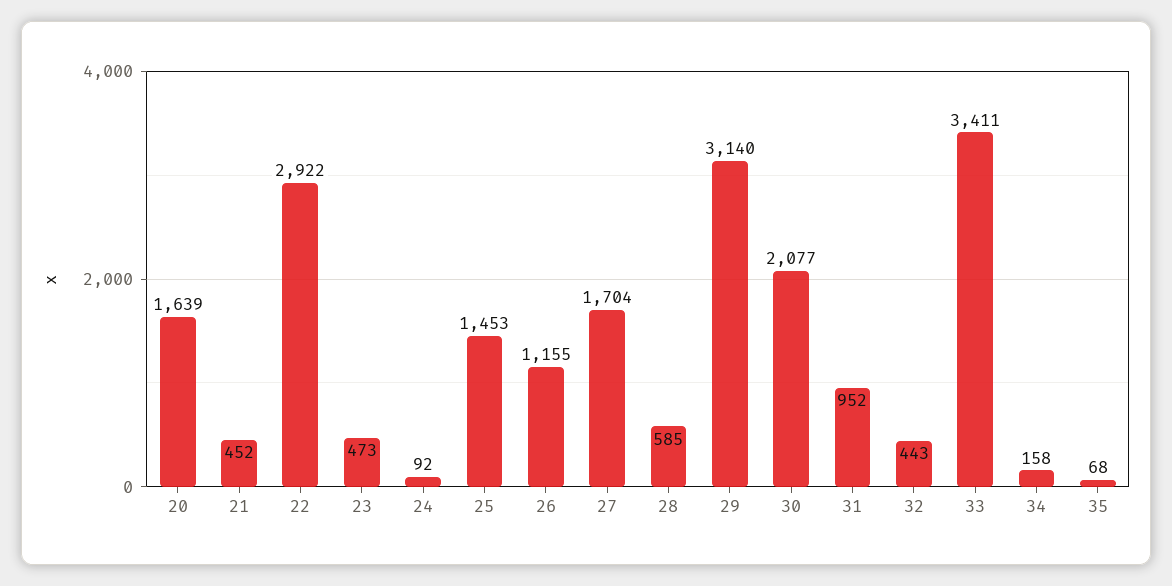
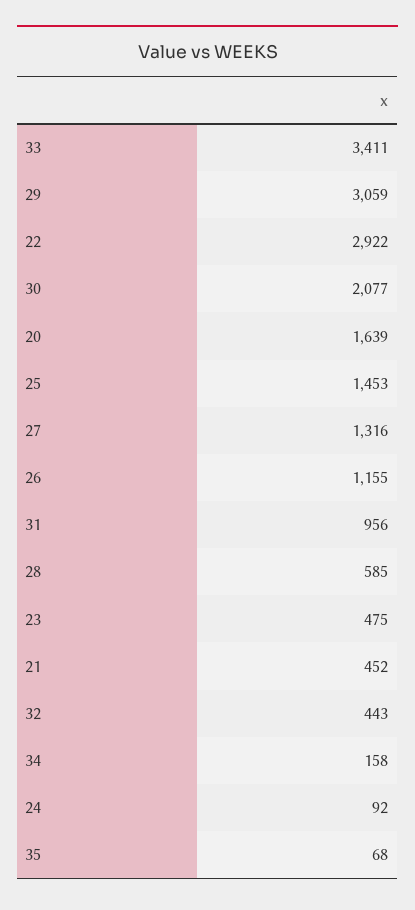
23: 473 -> 475
27: 1704 -> 1316
29: 3140 -> 3059
31: 952 -> 956

